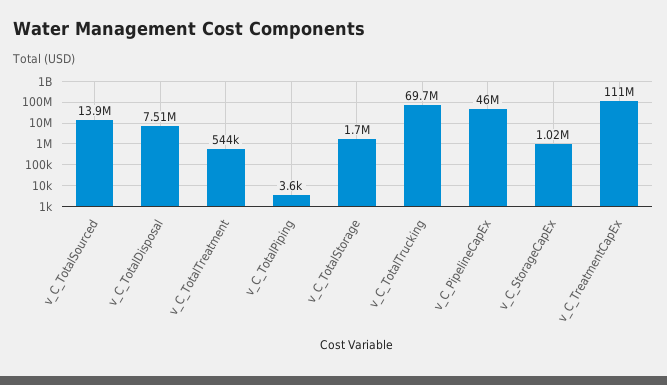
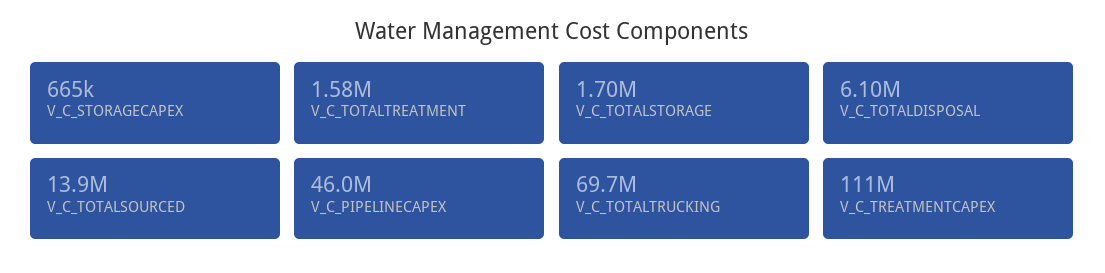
v_C_TotalDisposal: 7510000 -> 6100000
v_C_TotalTreatment: 544000 -> 1580000
v_C_TotalPiping: 3600 -> none
v_C_StorageCapEx: 1020000 -> 665000

